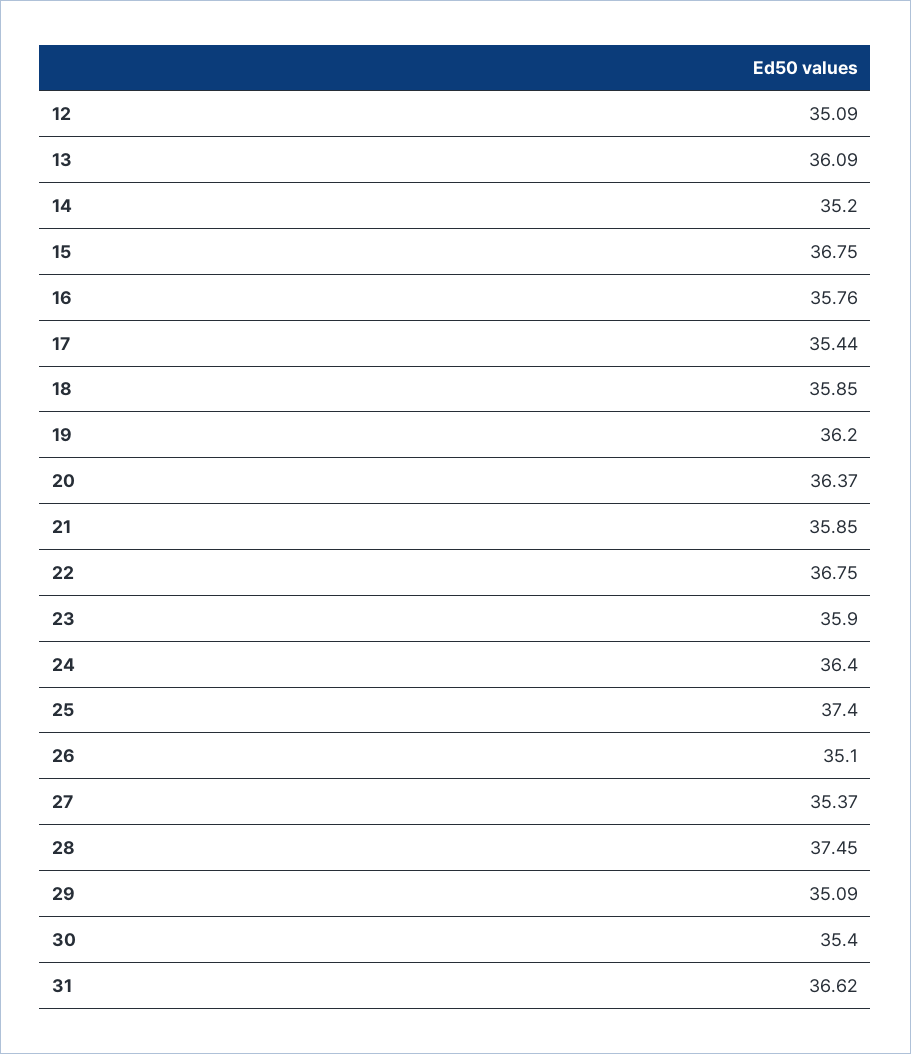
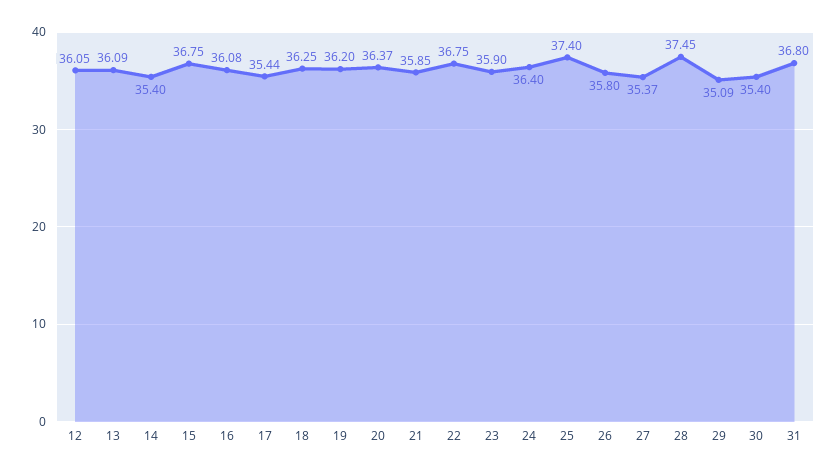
12: 35.09 -> 36.05
14: 35.2 -> 35.4
16: 35.76 -> 36.08
18: 35.85 -> 36.25
26: 35.1 -> 35.8
31: 36.62 -> 36.8

